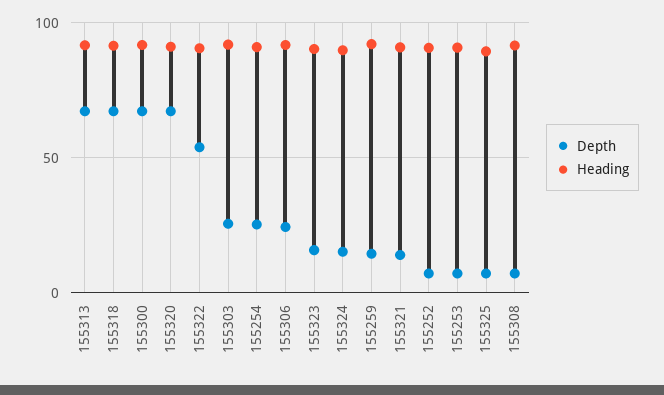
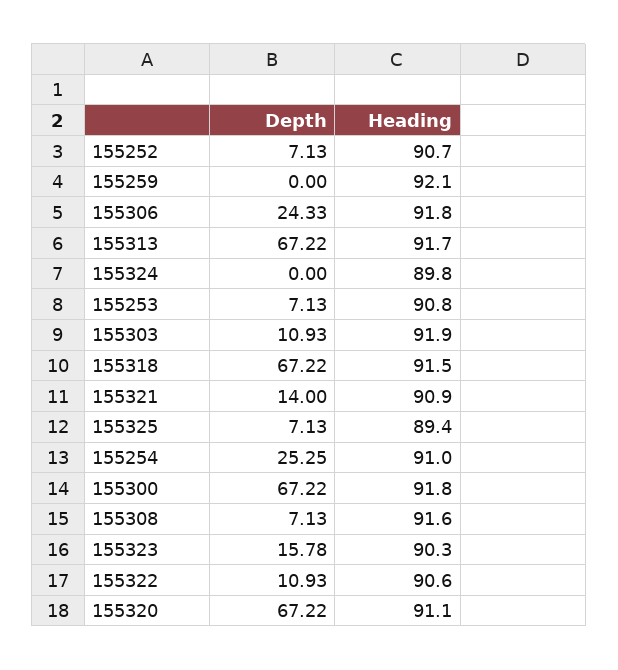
Depth, 155322: 55 -> 10.93
Depth, 155303: 25 -> 10.93
Depth, 155324: 15 -> 0
Depth, 155259: 15 -> 0

